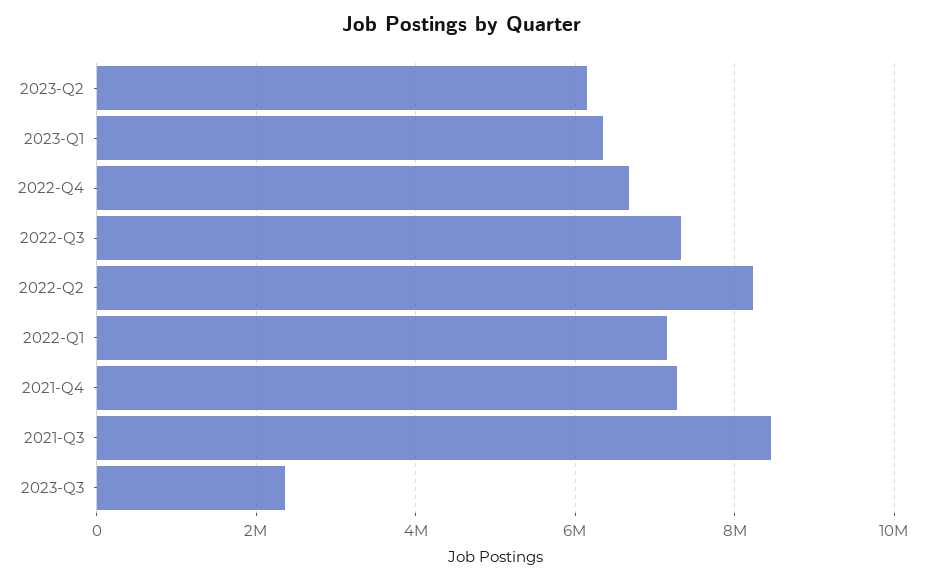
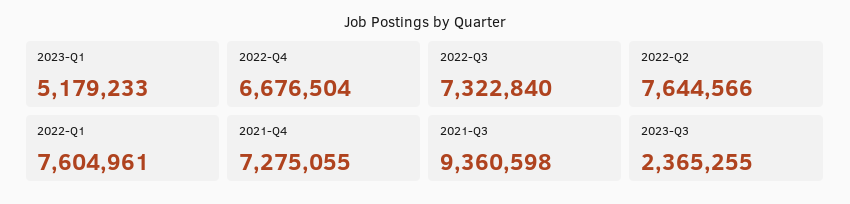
2023-Q2: 6200000 -> none
2023-Q1: 6400000 -> 5179233
2022-Q2: 8200000 -> 7644566
2022-Q1: 7200000 -> 7604961
2021-Q3: 8400000 -> 9360598

